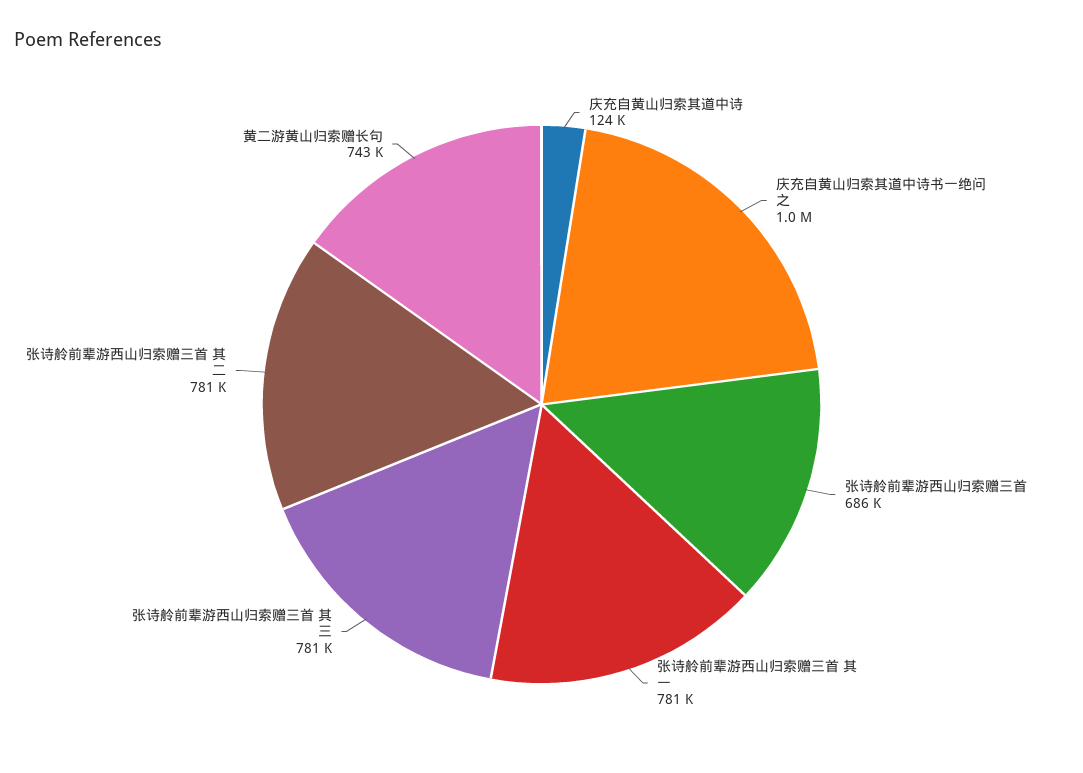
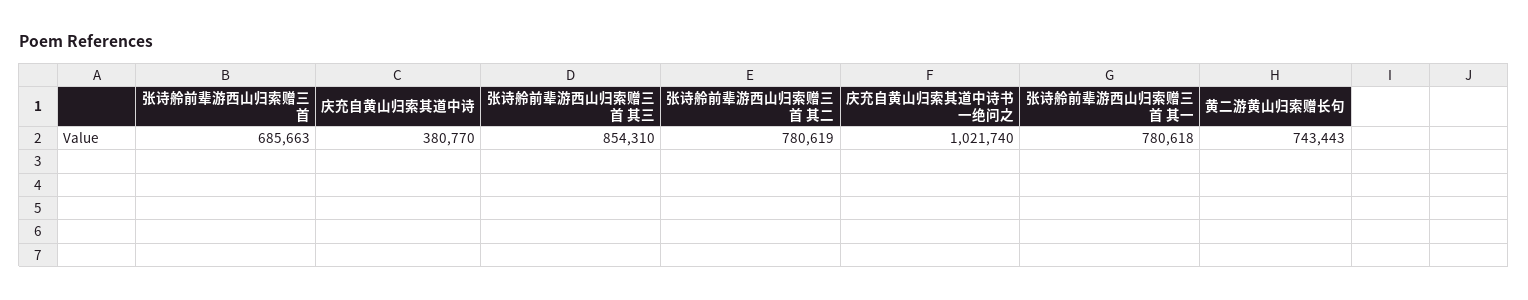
庆充自黄山归索其道中诗: 124000 -> 380770
张诗舲前辈游西山归索赠三首 其三: 781000 -> 854310

